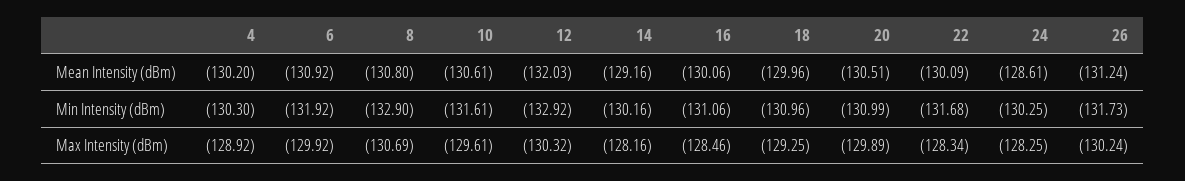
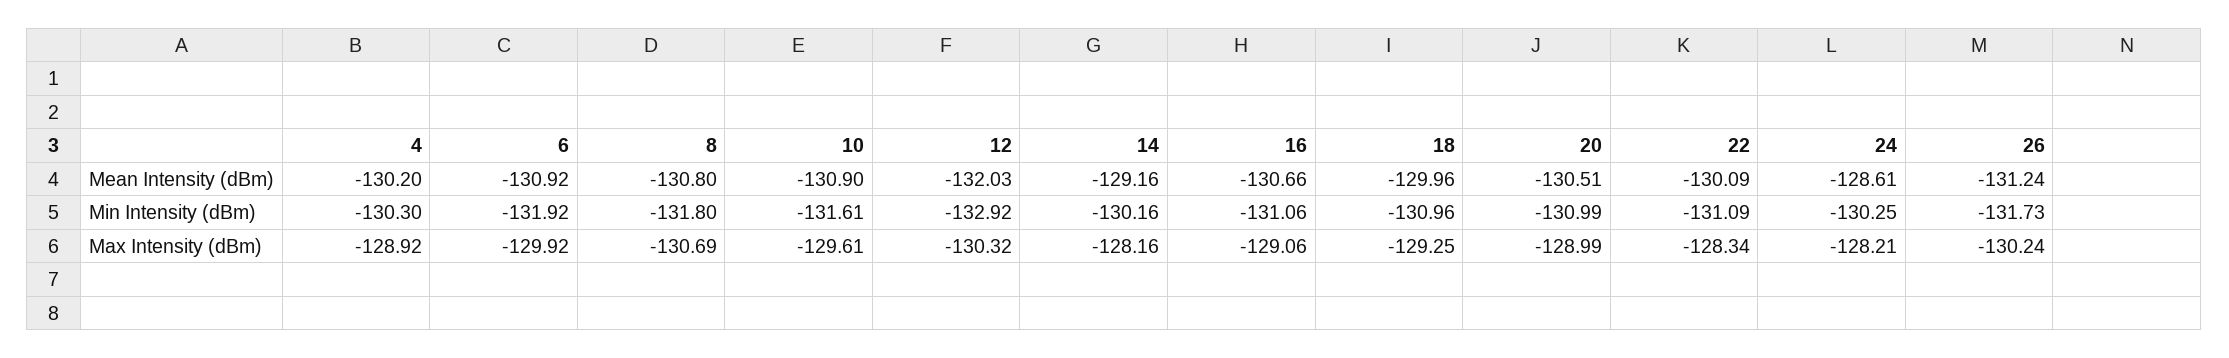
10, Mean Intensity (dBm): -130.61 -> -130.9
16, Mean Intensity (dBm): -130.06 -> -130.66
8, Min Intensity (dBm): -132.9 -> -131.8
22, Min Intensity (dBm): -131.68 -> -131.09
16, Max Intensity (dBm): -128.46 -> -129.06
20, Max Intensity (dBm): -129.89 -> -128.99
24, Max Intensity (dBm): -128.25 -> -128.21

